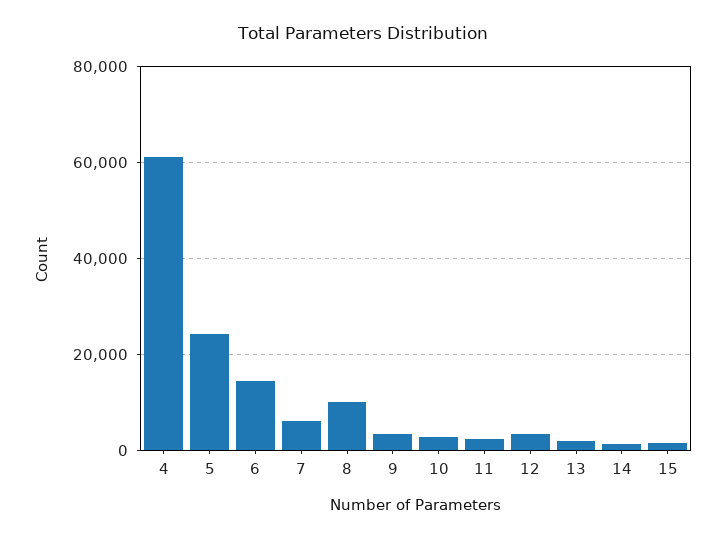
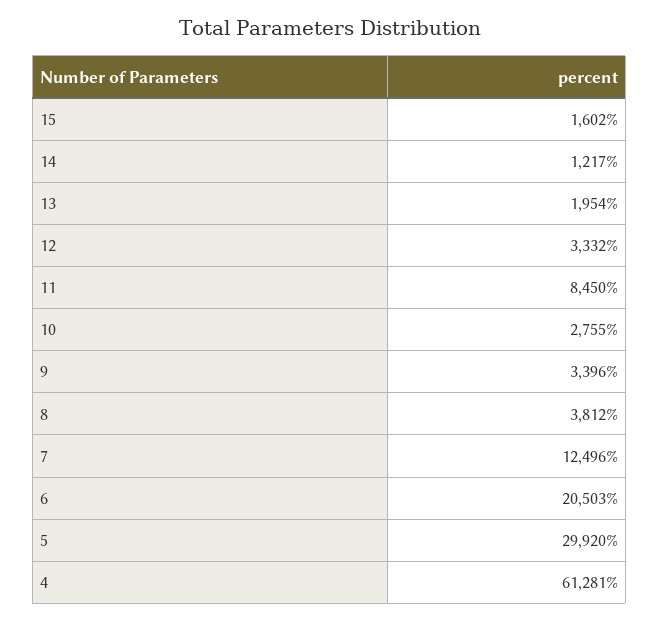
5: 24000 -> 29920
6: 14000 -> 20503
7: 6000 -> 12496
8: 10000 -> 3812
11: 2000 -> 8450

